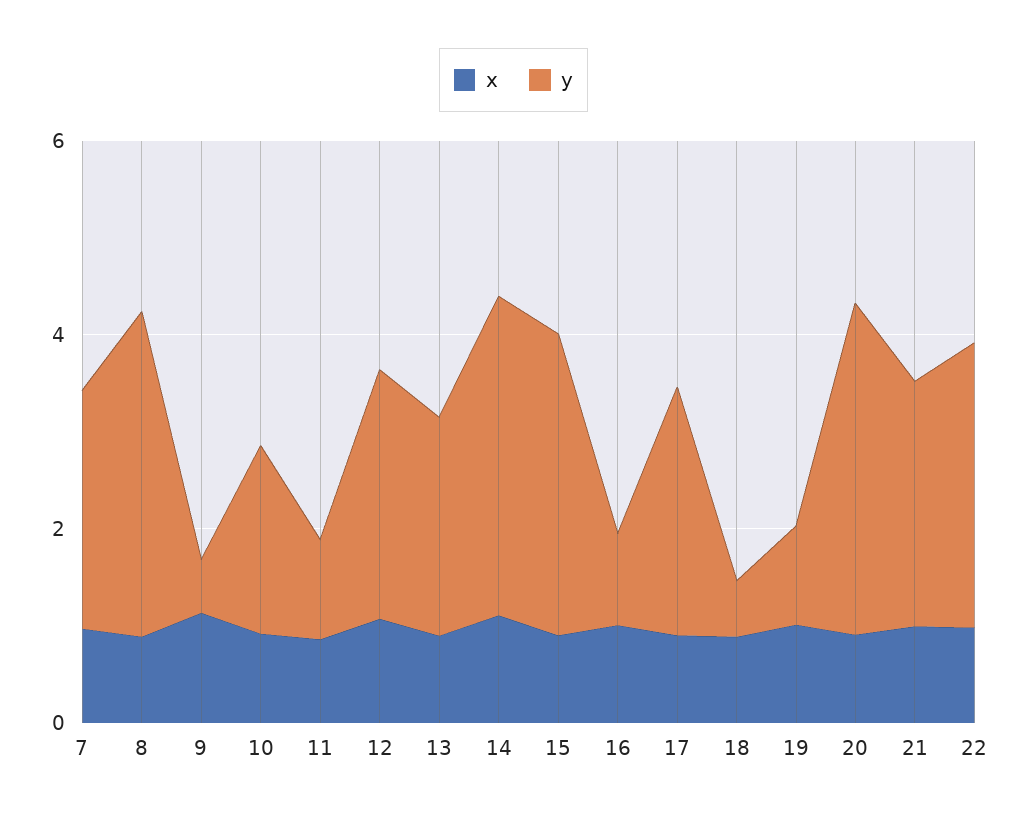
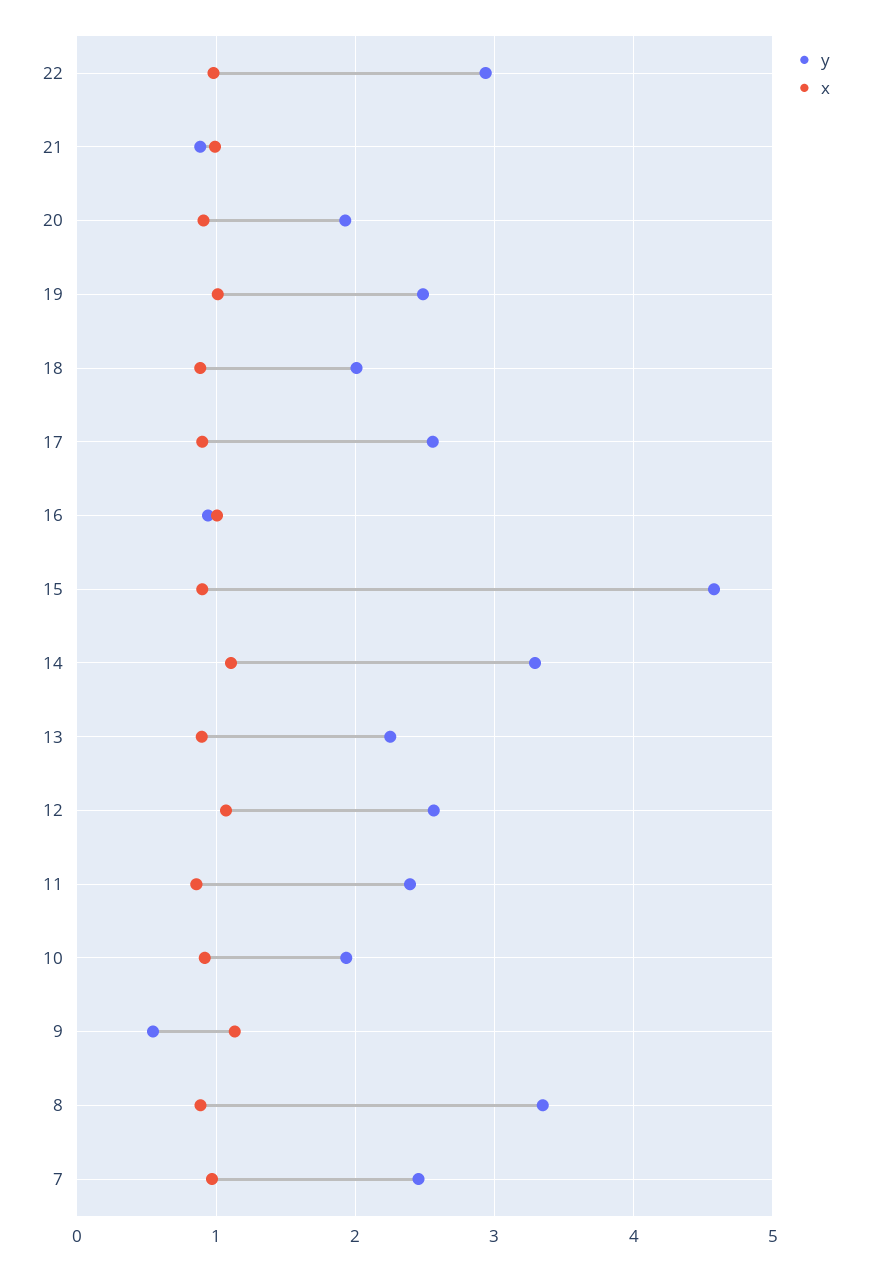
y, 11: 1 -> 2.4
y, 15: 3 -> 4.6
y, 18: 0.5 -> 2
y, 19: 1 -> 2.5
y, 20: 3.5 -> 1.9
y, 21: 2.5 -> 0.9

